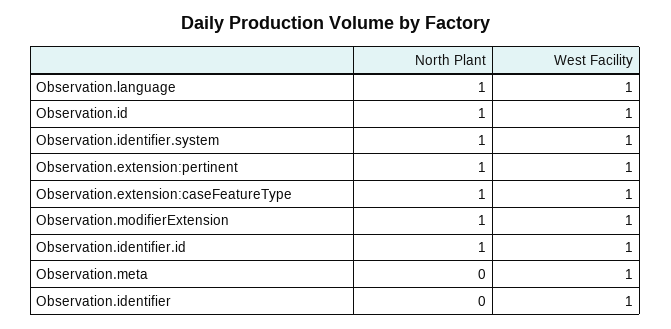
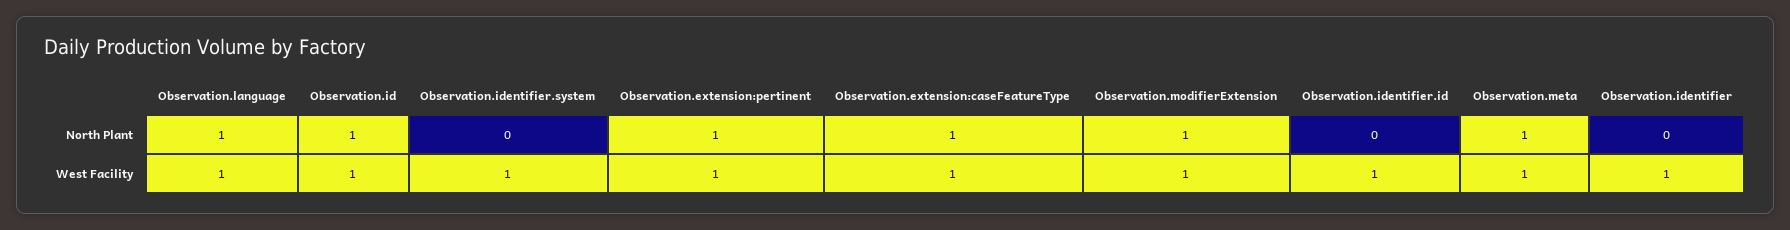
North Plant, Observation.identifier.system: 1 -> 0
North Plant, Observation.identifier.id: 1 -> 0
North Plant, Observation.meta: 0 -> 1

